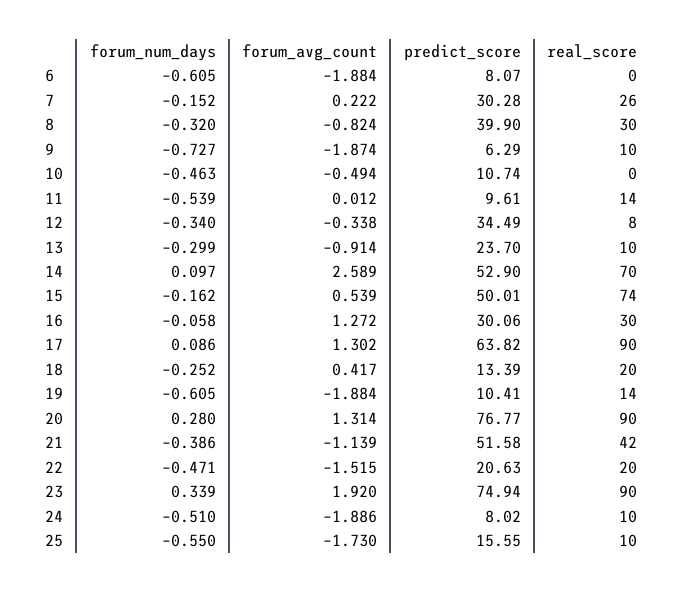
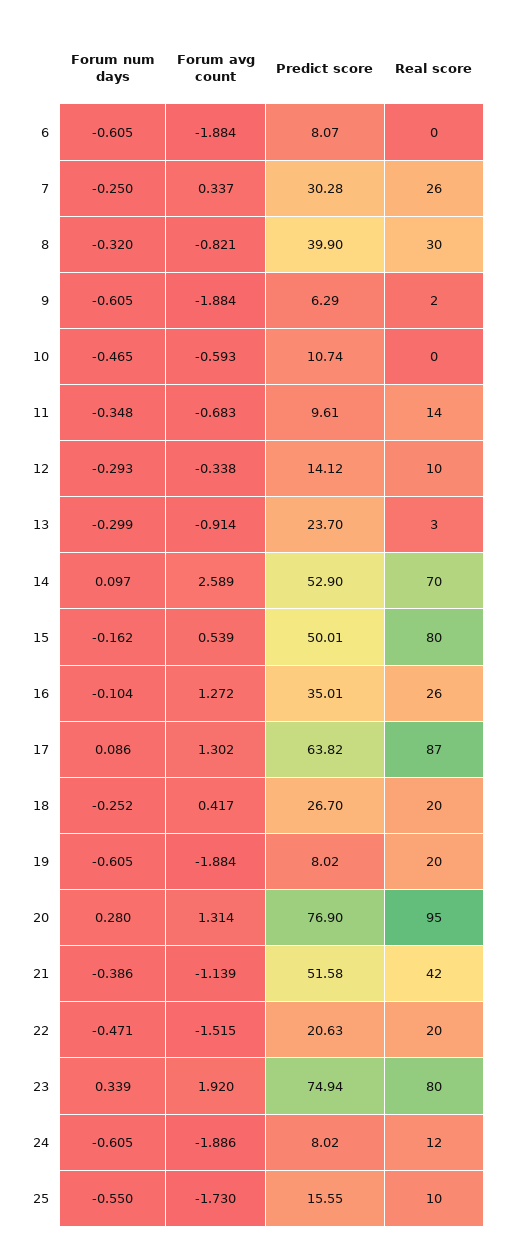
forum_num_days, 7: -0.152 -> -0.25
forum_avg_count, 7: 0.222 -> 0.337
forum_avg_count, 8: -0.824 -> -0.821
forum_num_days, 9: -0.727 -> -0.605
forum_avg_count, 9: -1.874 -> -1.884
real_score, 9: 10 -> 2
forum_num_days, 10: -0.463 -> -0.465
forum_avg_count, 10: -0.494 -> -0.593
forum_num_days, 11: -0.539 -> -0.348
forum_avg_count, 11: 0.012 -> -0.683
forum_num_days, 12: -0.34 -> -0.293
predict_score, 12: 34.49 -> 14.12
real_score, 12: 8 -> 10
real_score, 13: 10 -> 3
real_score, 15: 74 -> 80
forum_num_days, 16: -0.058 -> -0.104
predict_score, 16: 30.06 -> 35.01
real_score, 16: 30 -> 26
real_score, 17: 90 -> 87
predict_score, 18: 13.39 -> 26.7
predict_score, 19: 10.41 -> 8.02
real_score, 19: 14 -> 20
predict_score, 20: 76.77 -> 76.9
real_score, 20: 90 -> 95
real_score, 23: 90 -> 80
forum_num_days, 24: -0.51 -> -0.605
real_score, 24: 10 -> 12

